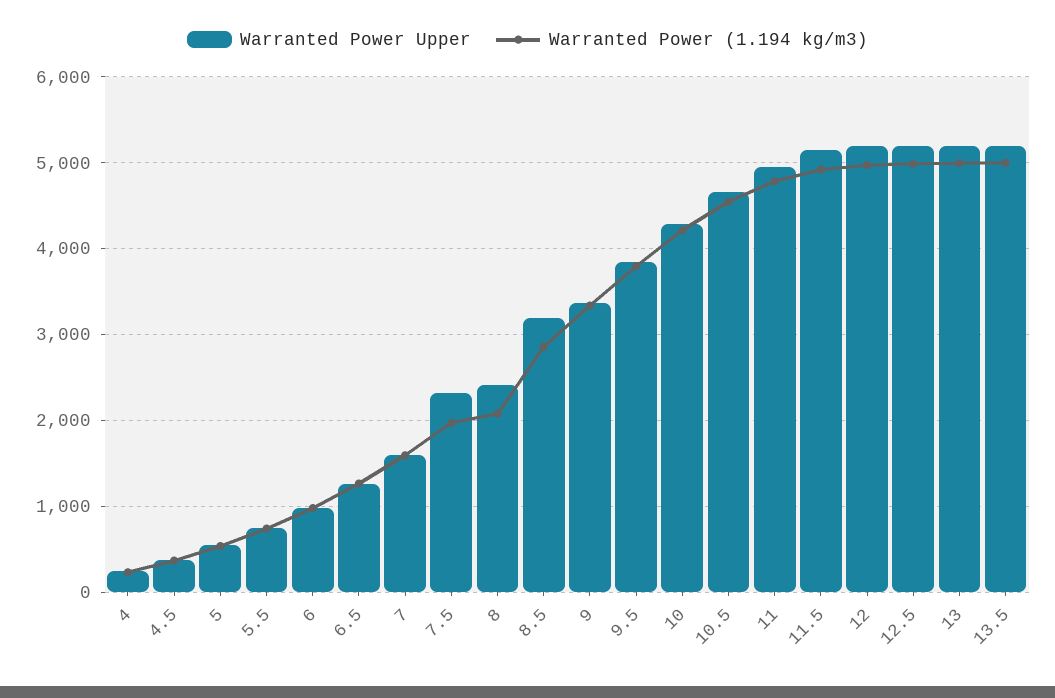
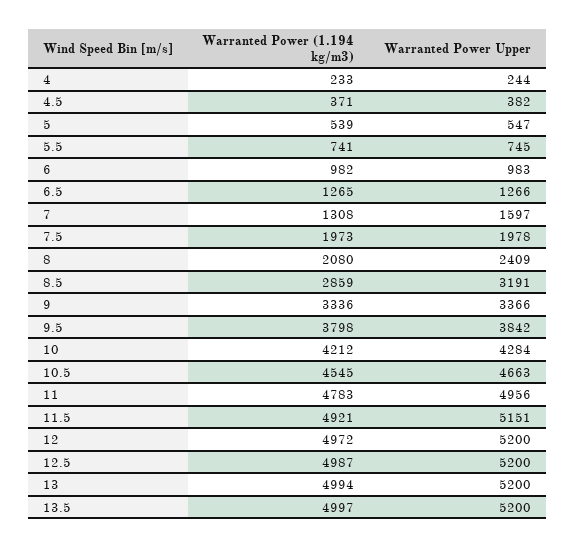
Warranted Power (1.194 kg/m3), 7: 1600 -> 1308
Warranted Power Upper, 7.5: 2300 -> 1978

